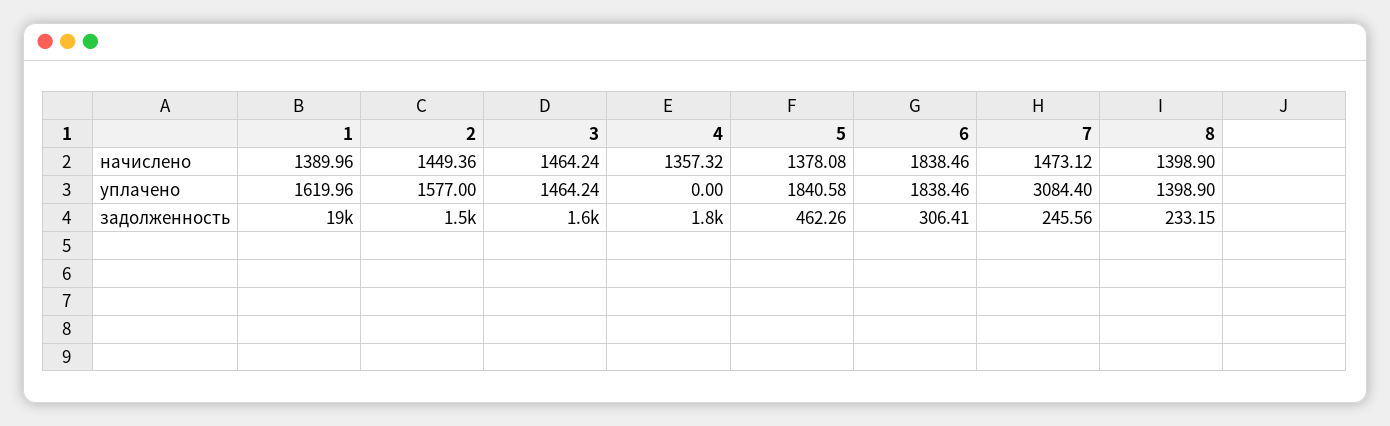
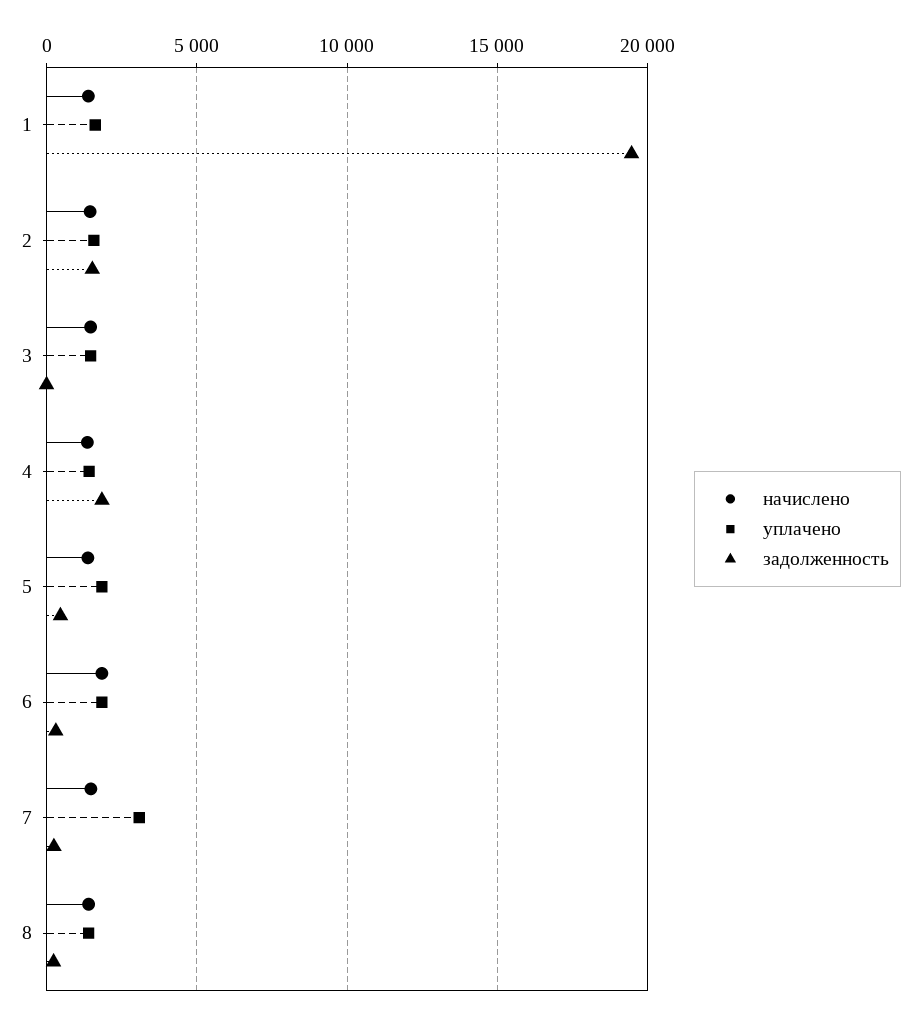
уплачено, 4: 0 -> 1500
задолженность, 3: 1600 -> 0

